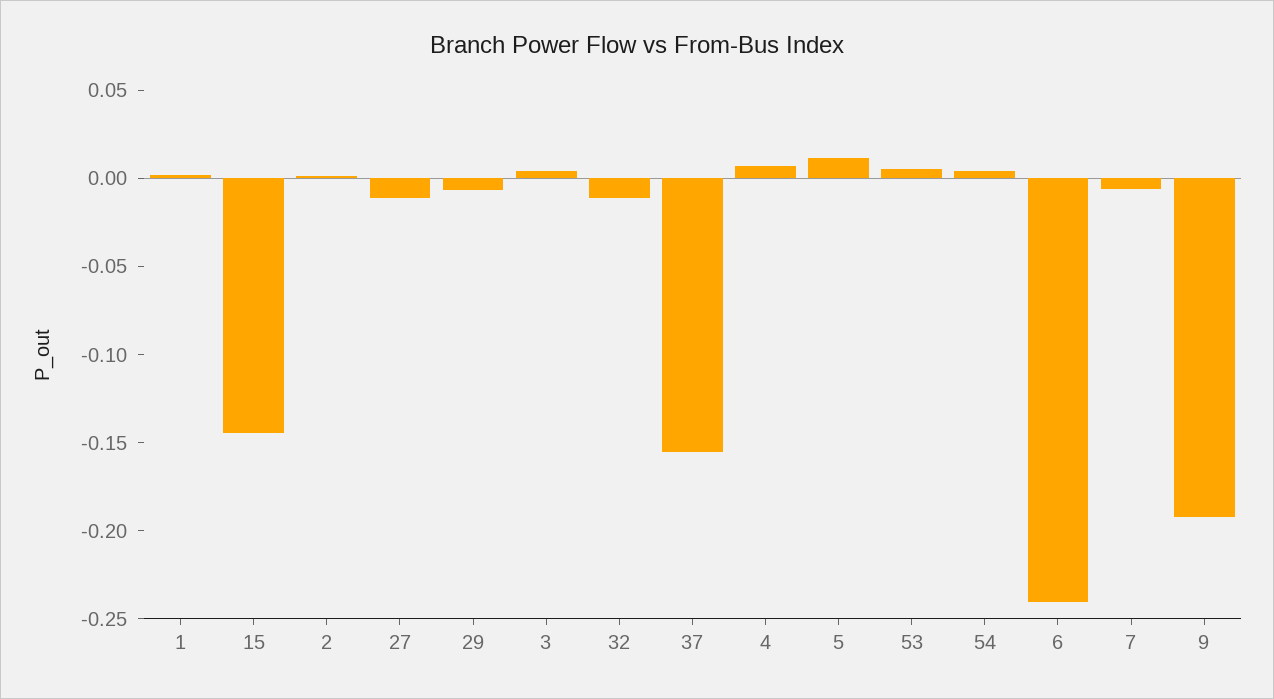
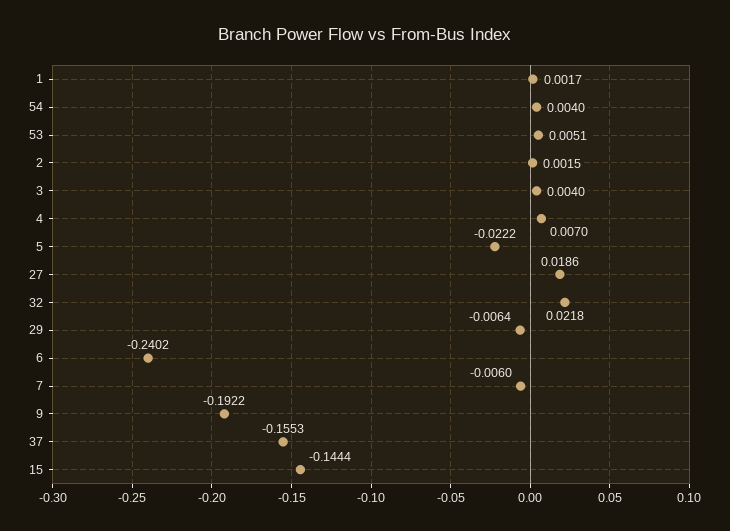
27: -0.01 -> 0.0186
32: -0.01 -> 0.0218
5: 0.01 -> -0.0222

